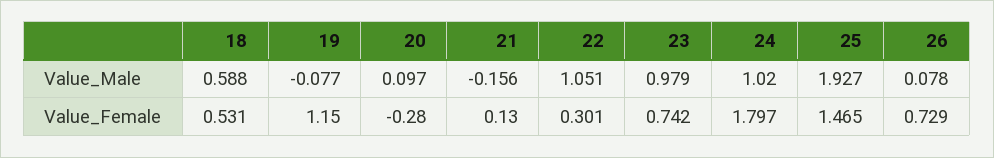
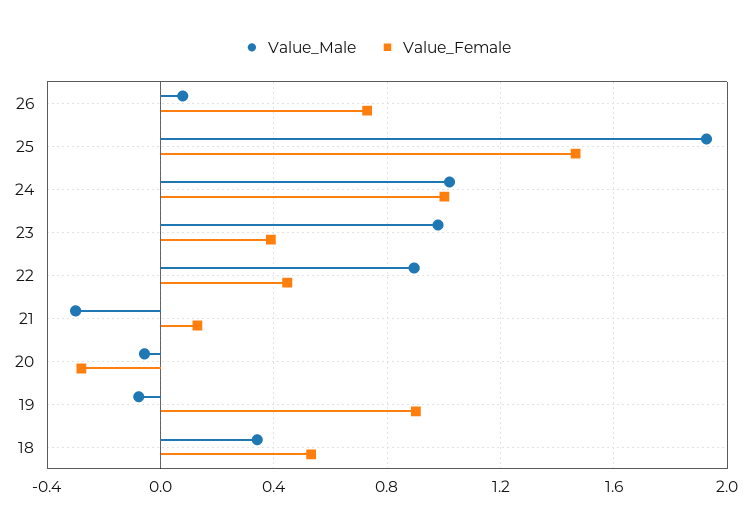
Value_Male, 18: 0.588 -> 0.35
Value_Male, 20: 0.097 -> -0.05
Value_Male, 21: -0.156 -> -0.3
Value_Male, 22: 1.051 -> 0.9
Value_Female, 19: 1.15 -> 0.9
Value_Female, 22: 0.301 -> 0.45
Value_Female, 23: 0.742 -> 0.4
Value_Female, 24: 1.797 -> 1

